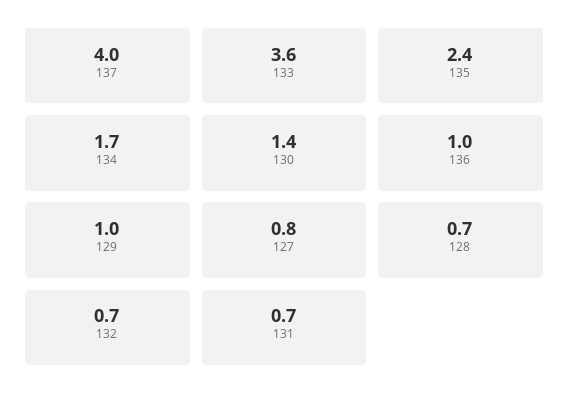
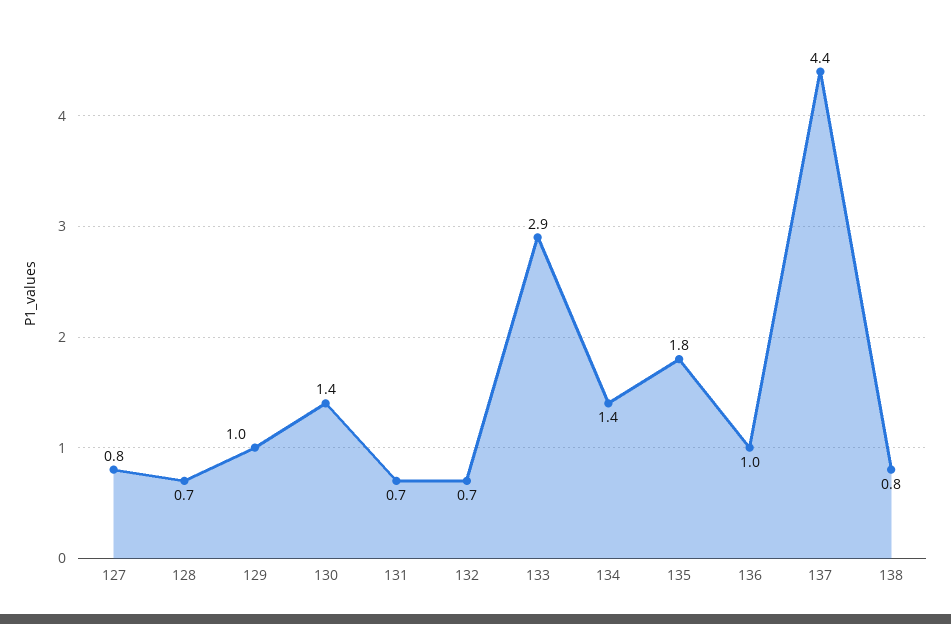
137: 4 -> 4.4
133: 3.6 -> 2.9
135: 2.4 -> 1.8
134: 1.7 -> 1.4
138: none -> 0.8

